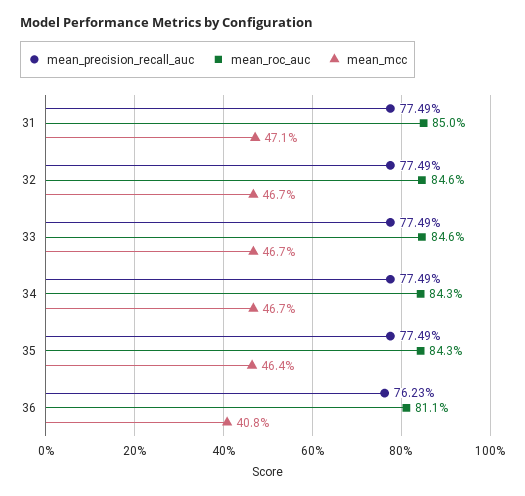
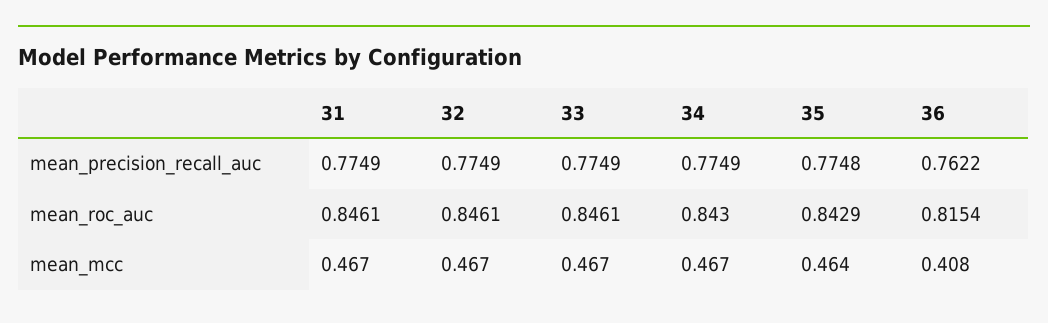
mean_roc_auc, 31: 0.85 -> 0.8461
mean_mcc, 31: 0.471 -> 0.467
mean_precision_recall_auc, 35: 0.7749 -> 0.7748
mean_precision_recall_auc, 36: 0.7623 -> 0.7622
mean_roc_auc, 36: 0.811 -> 0.8154

